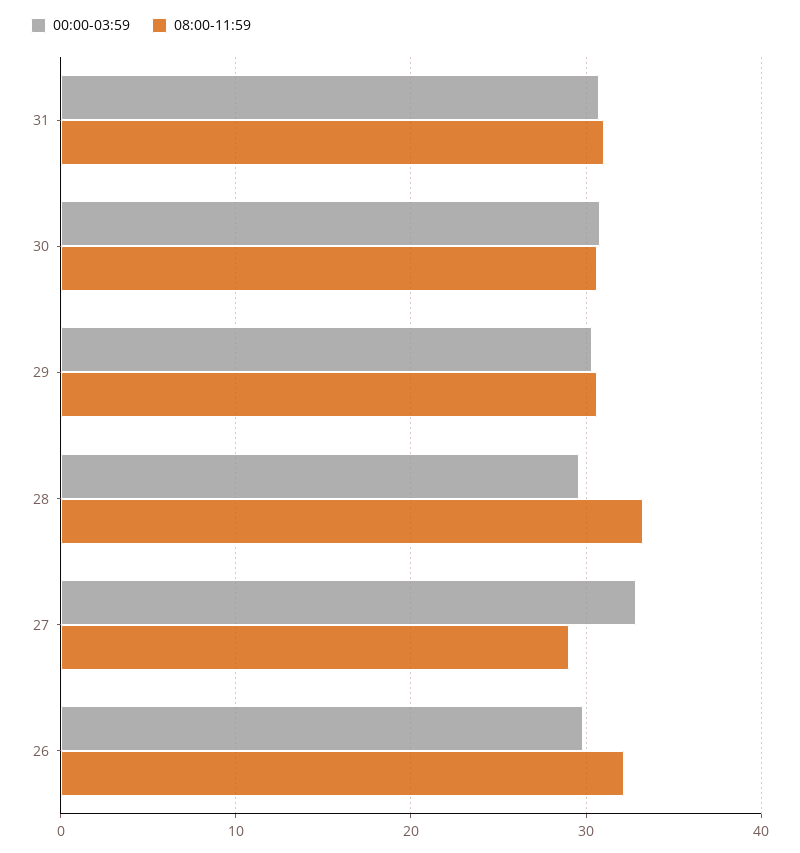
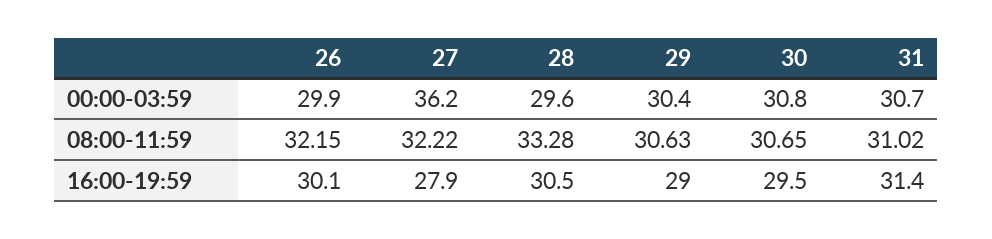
00:00-03:59, 27: 33 -> 36.2
08:00-11:59, 27: 29 -> 32.22
16:00-19:59, 26: none -> 30.1
16:00-19:59, 27: none -> 27.9
16:00-19:59, 28: none -> 30.5
16:00-19:59, 29: none -> 29
16:00-19:59, 30: none -> 29.5
16:00-19:59, 31: none -> 31.4

